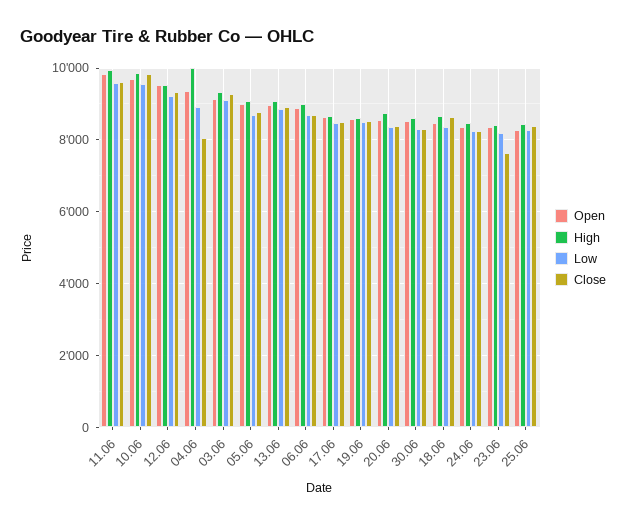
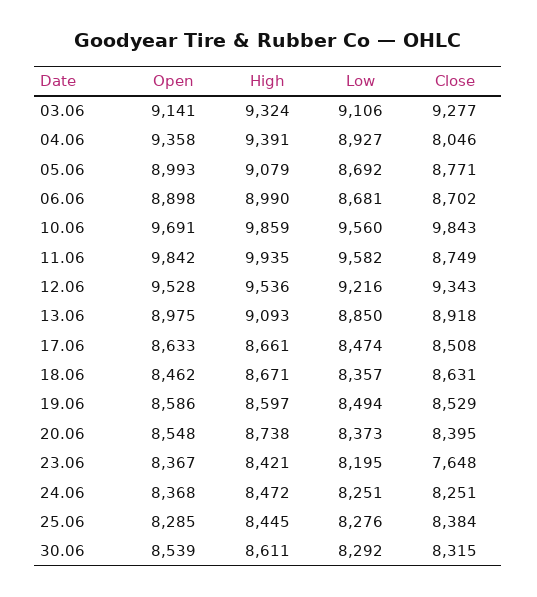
Close, 11.06: 9600 -> 8749
High, 04.06: 10000 -> 9391

